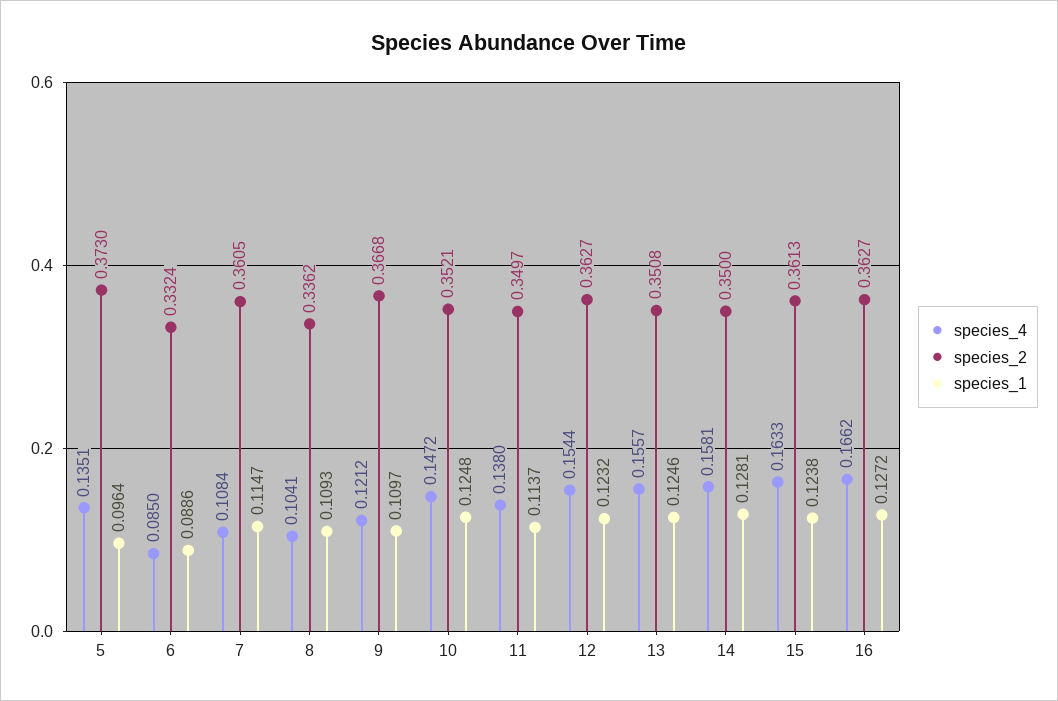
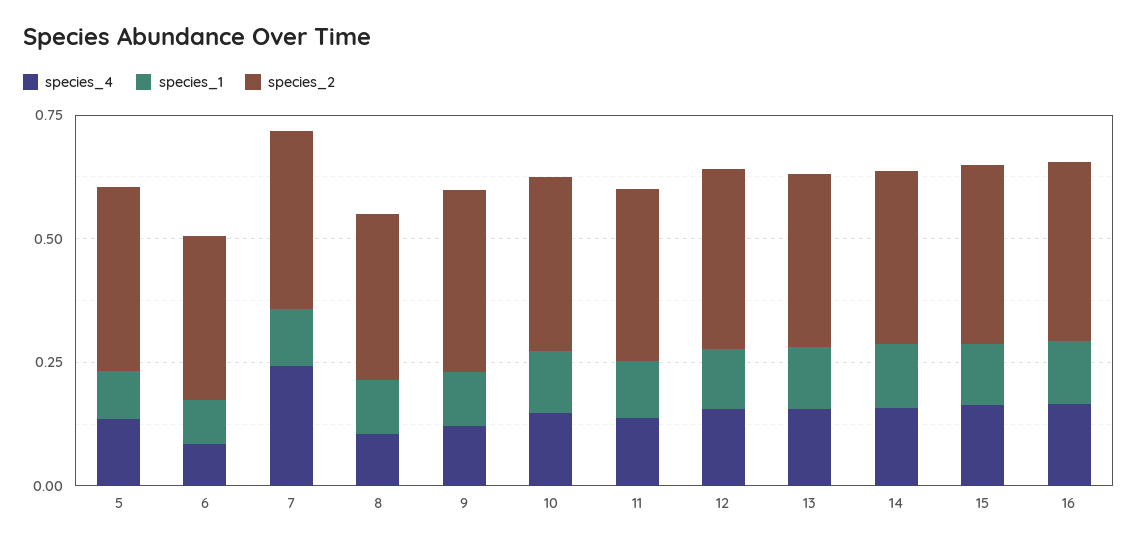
species_4, 7: 0.1084 -> 0.25

